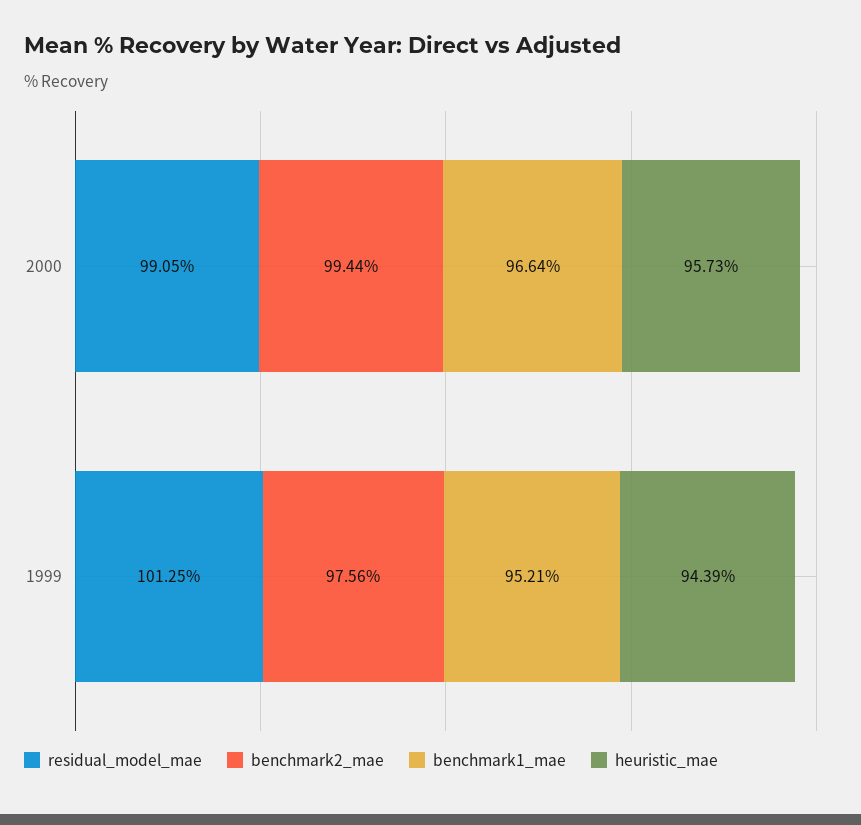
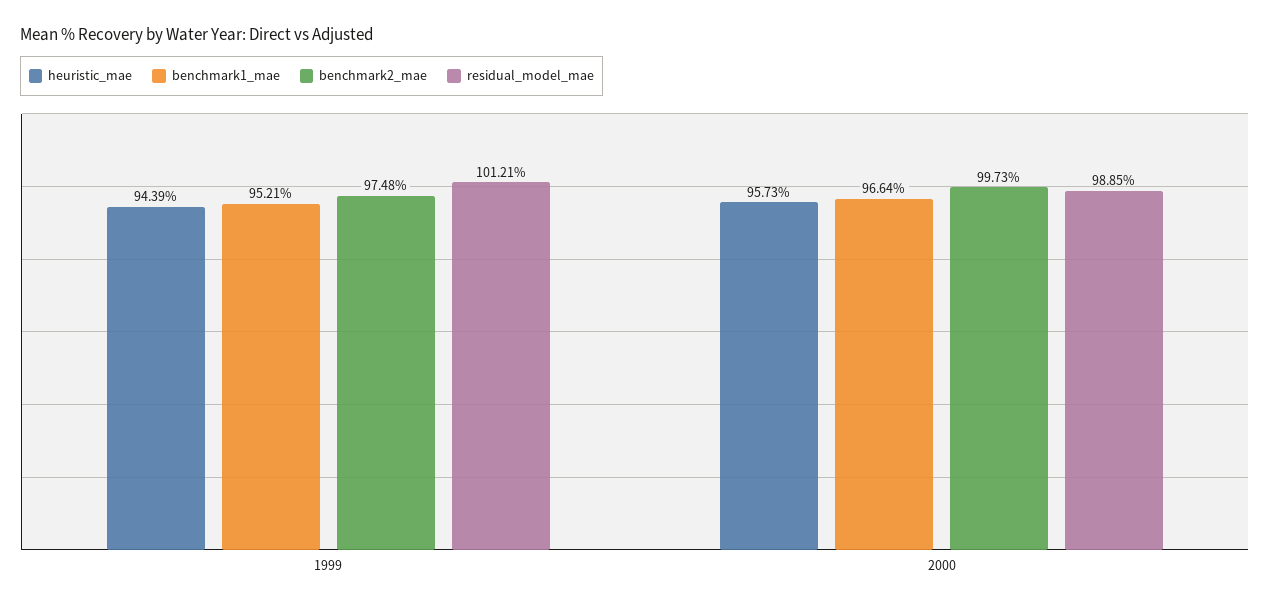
residual_model_mae, 2000: 99.05 -> 98.85
benchmark2_mae, 2000: 99.44 -> 99.73
residual_model_mae, 1999: 101.25 -> 101.21
benchmark2_mae, 1999: 97.56 -> 97.48

